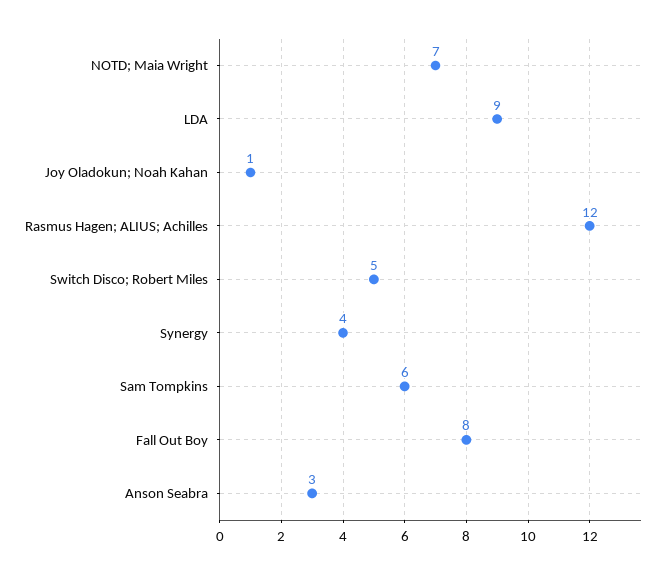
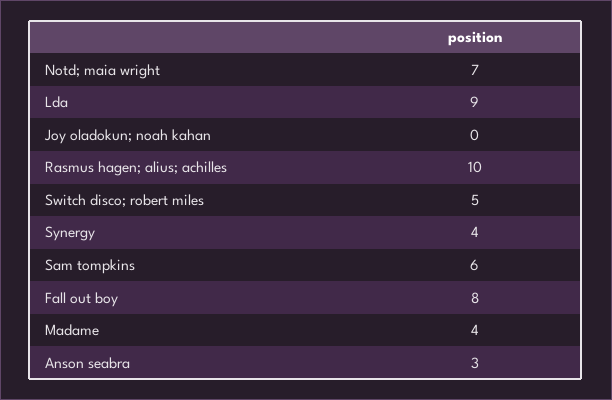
Joy Oladokun; Noah Kahan: 1 -> 0
Rasmus Hagen; ALIUS; Achilles: 12 -> 10
Madame: none -> 4

